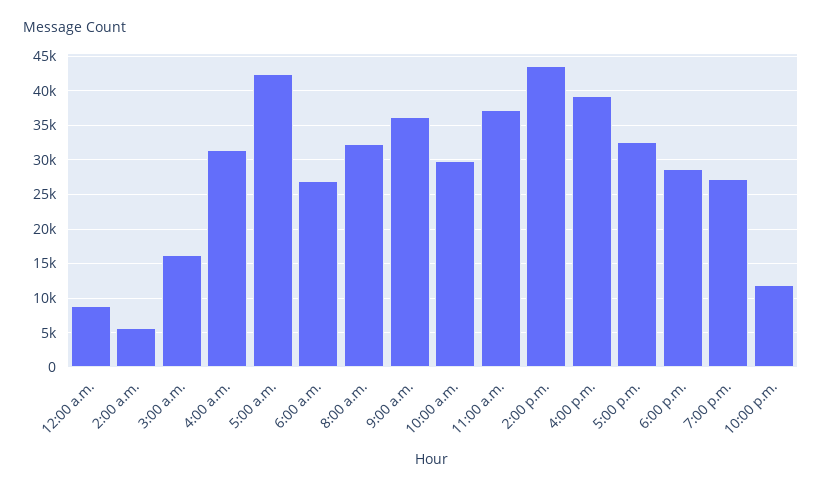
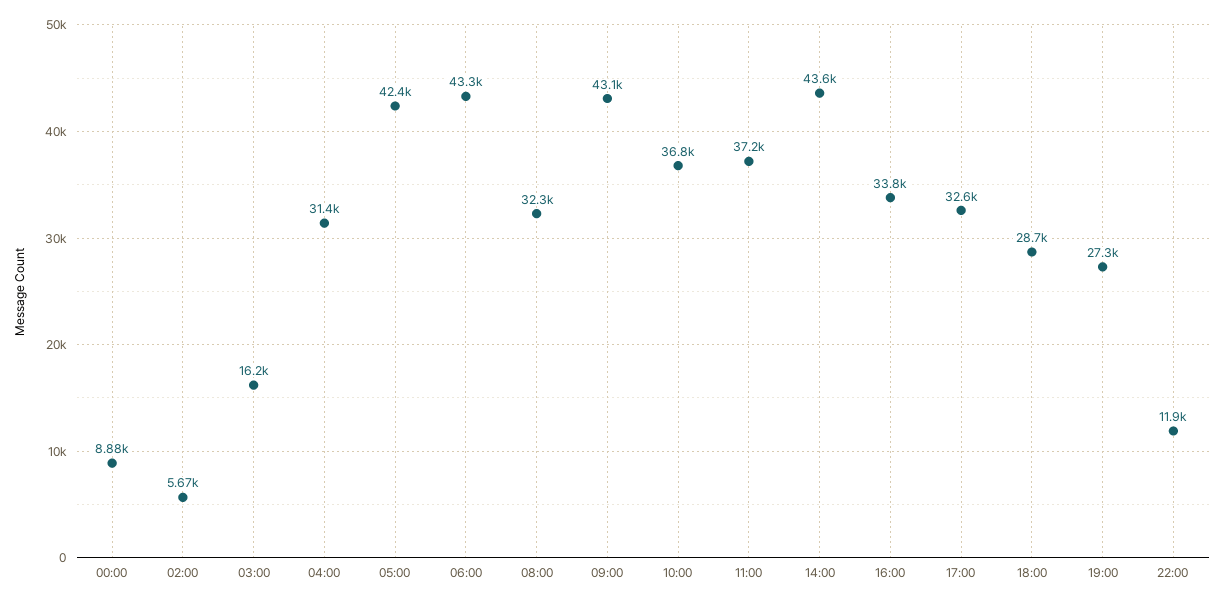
6:00 a.m.: 27000 -> 43300
9:00 a.m.: 36000 -> 43100
10:00 a.m.: 30000 -> 36800
4:00 p.m.: 39000 -> 33800

